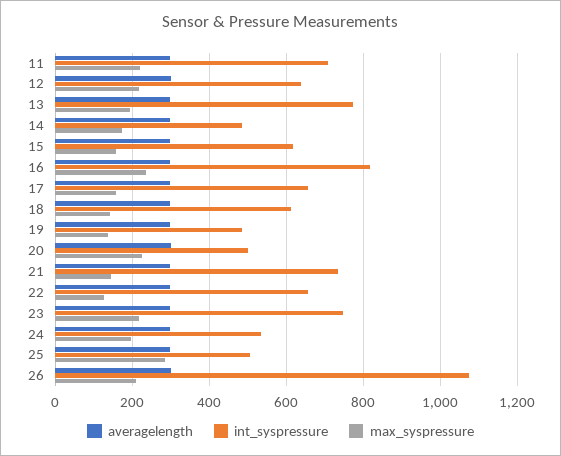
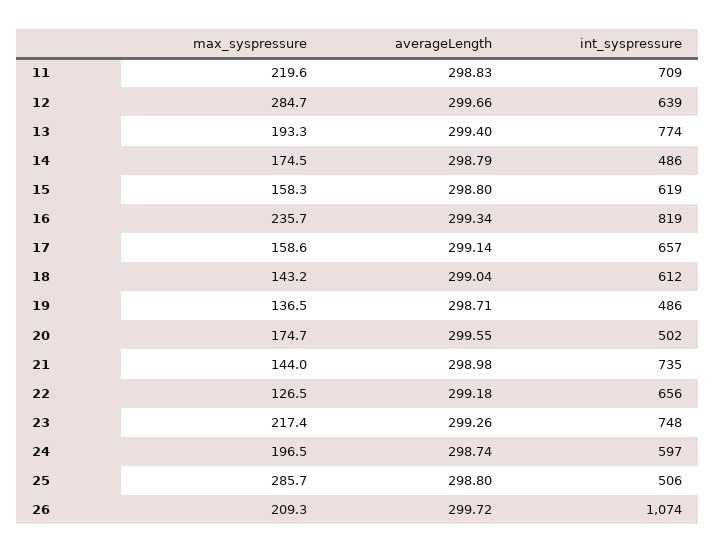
max_syspressure, 12: 220 -> 284.7
max_syspressure, 20: 220 -> 174.7
int_syspressure, 24: 540 -> 597

